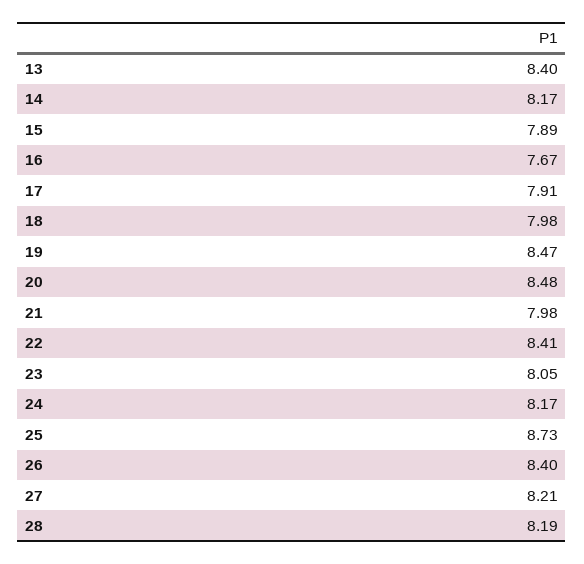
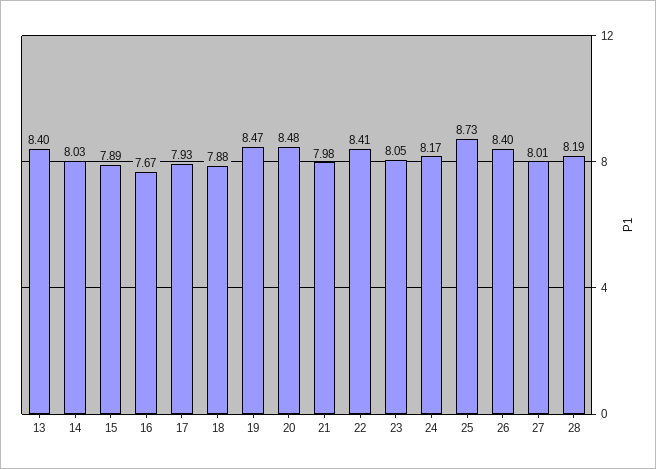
14: 8.17 -> 8.03
17: 7.91 -> 7.93
18: 7.98 -> 7.88
27: 8.21 -> 8.01

